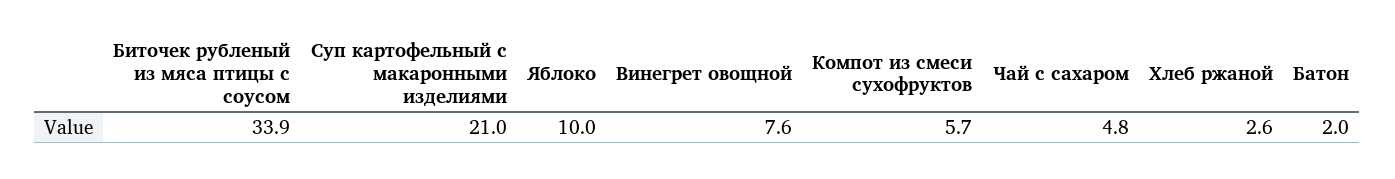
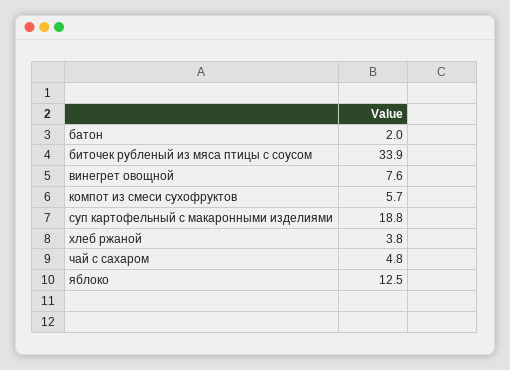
Суп картофельный с макаронными изделиями: 21 -> 18.8
Яблоко: 10 -> 12.5
Хлеб ржаной: 2.6 -> 3.8

